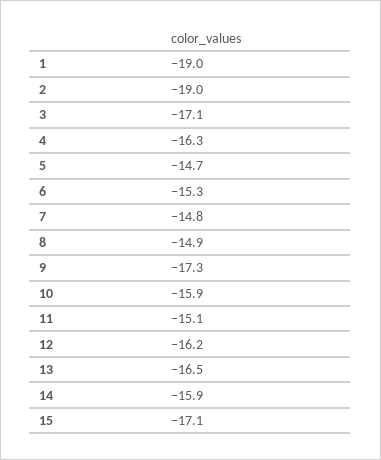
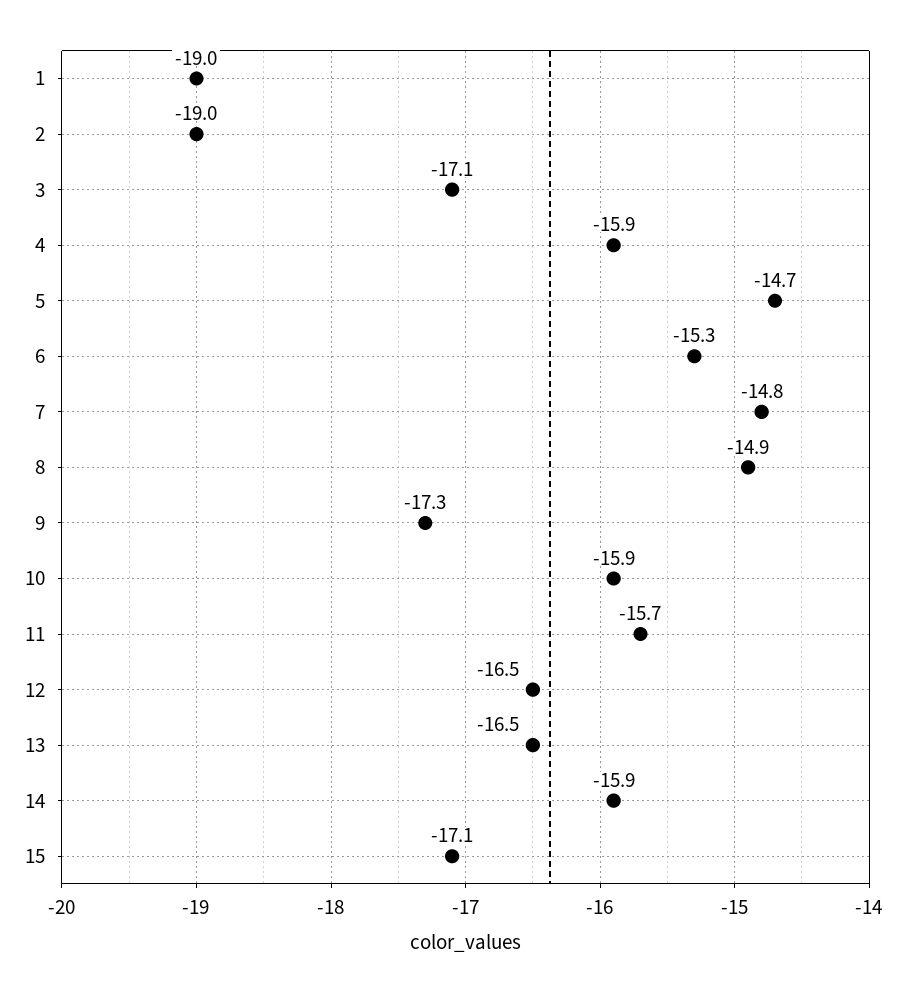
4: -16.3 -> -15.9
11: -15.1 -> -15.7
12: -16.2 -> -16.5

